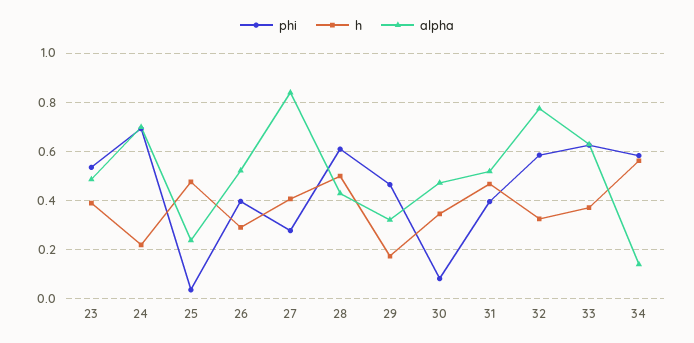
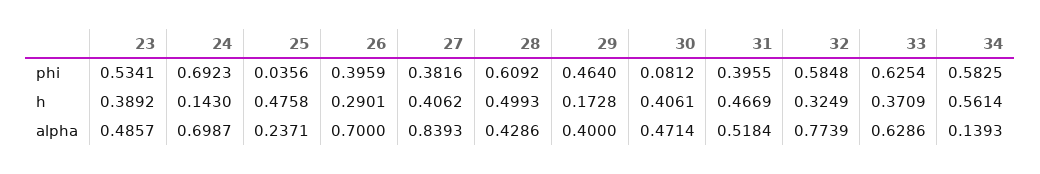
h, 24: 0.225 -> 0.143
alpha, 26: 0.525 -> 0.7
phi, 27: 0.275 -> 0.3816
alpha, 29: 0.325 -> 0.4
h, 30: 0.35 -> 0.4061

